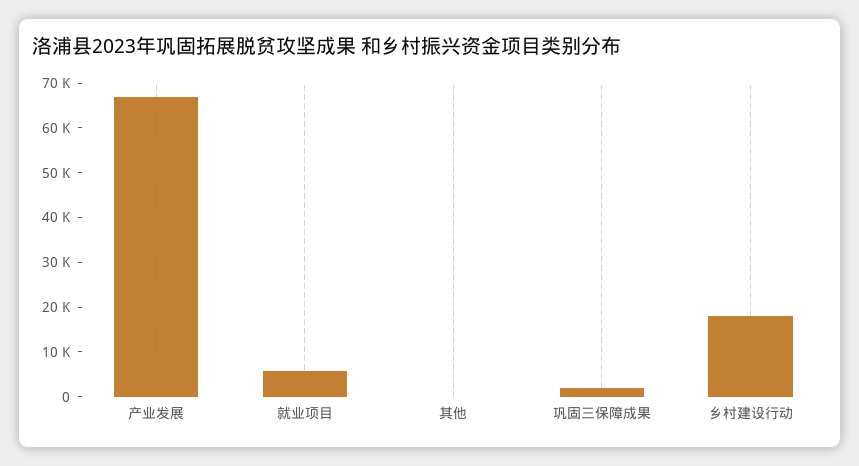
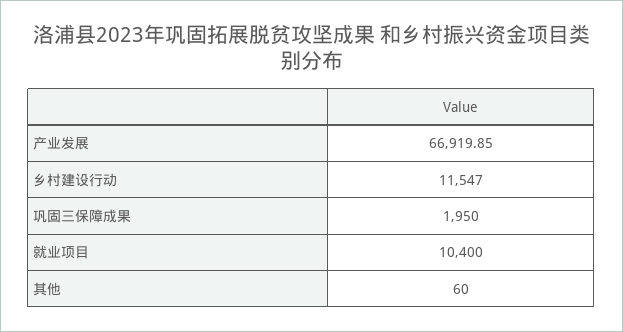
就业项目: 6000 -> 10400
乡村建设行动: 18000 -> 11547

